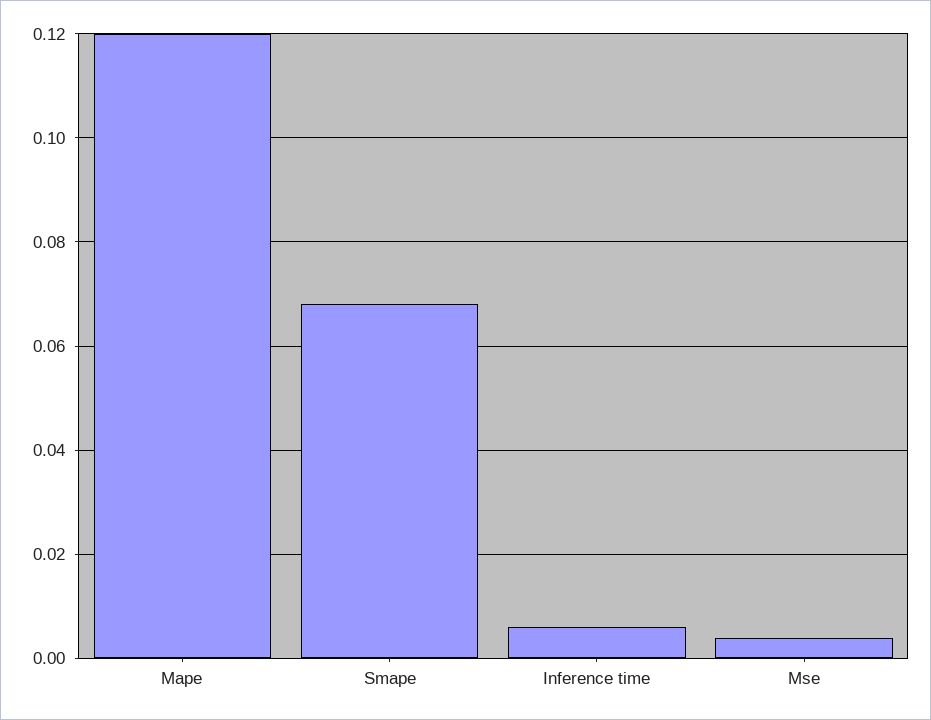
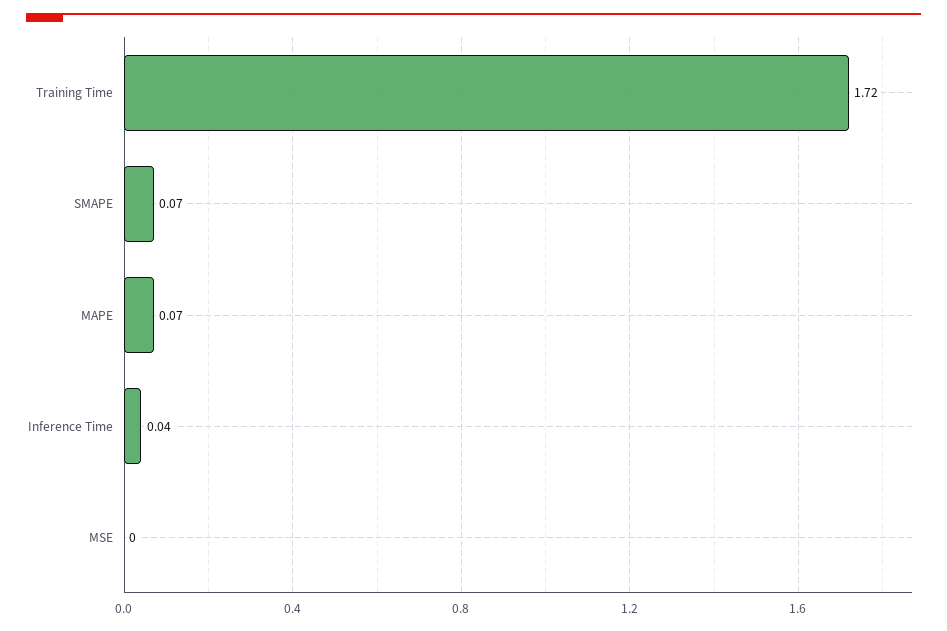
Mape: 0.12 -> 0.07
Inference time: 0.005 -> 0.04
Training Time: none -> 1.72

